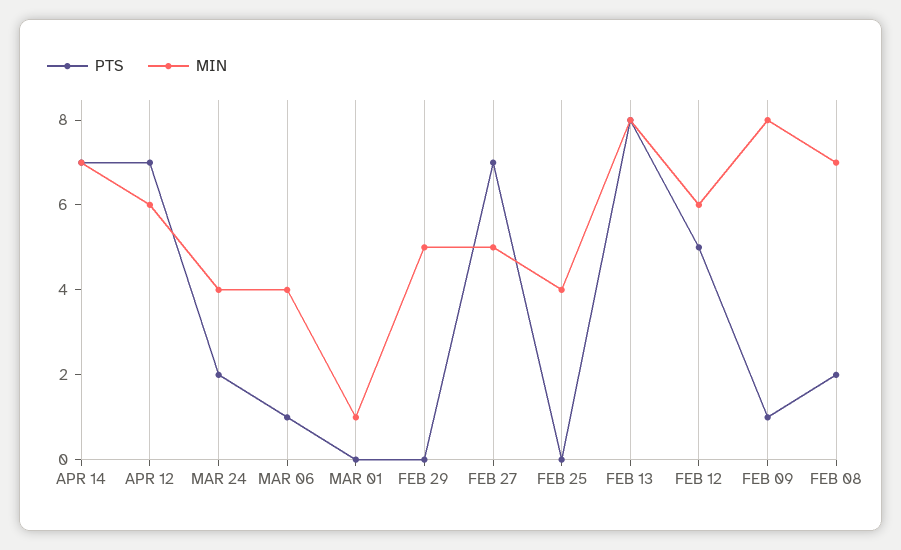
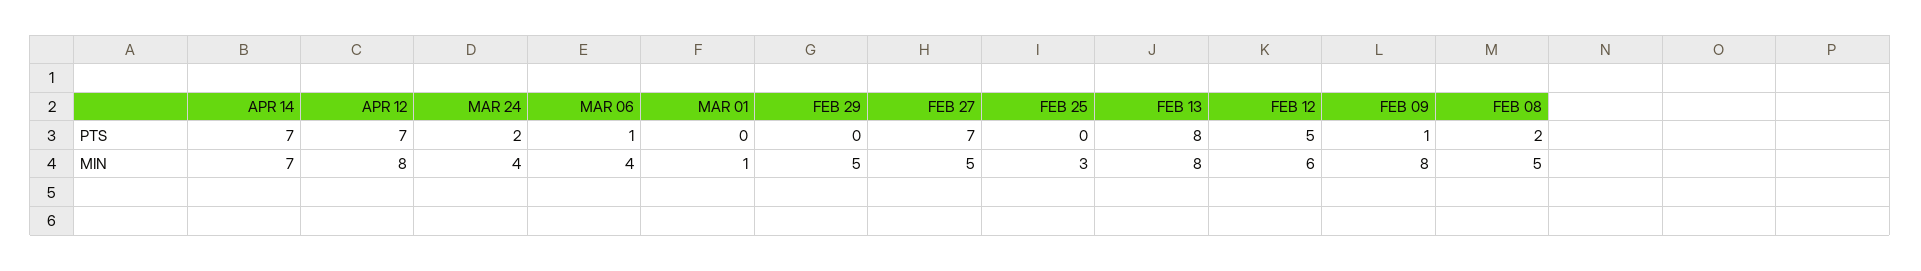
MIN, APR 12: 6 -> 8
MIN, FEB 25: 4 -> 3
MIN, FEB 08: 7 -> 5

